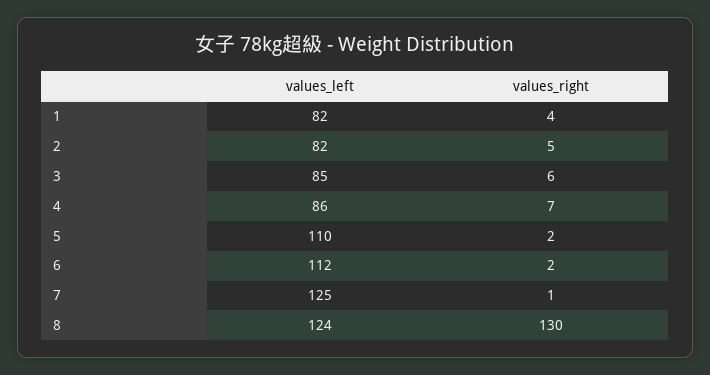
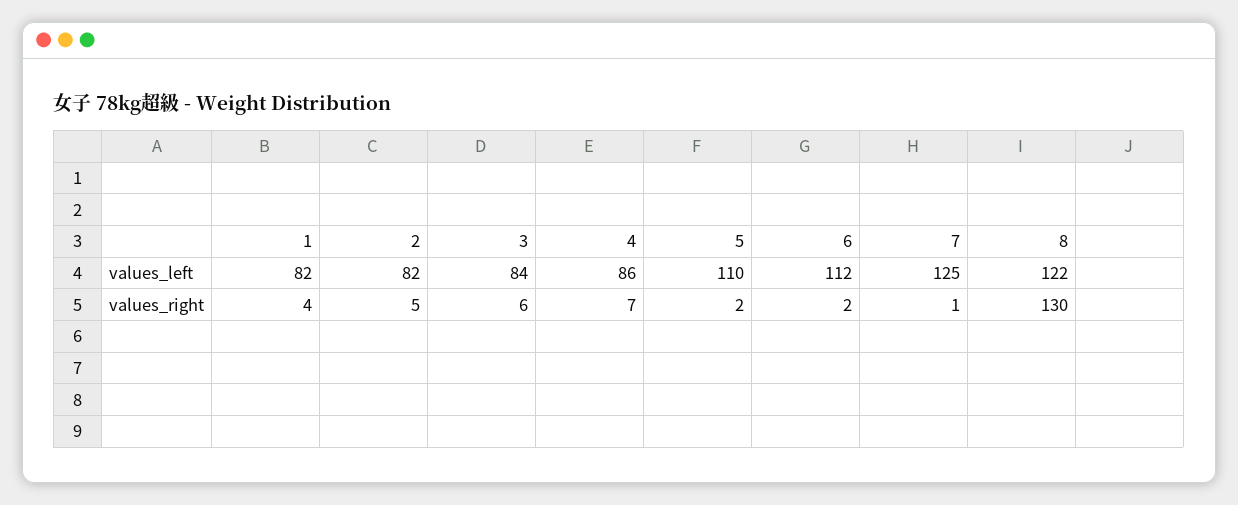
values_left, 3: 85 -> 84
values_left, 8: 124 -> 122

